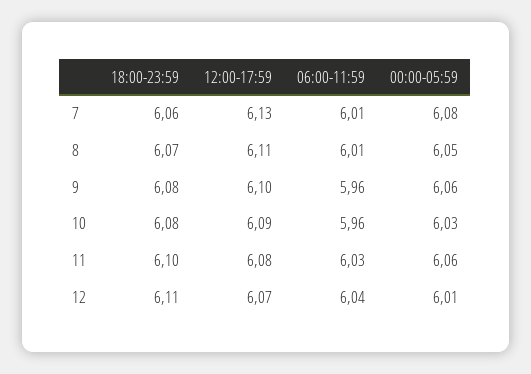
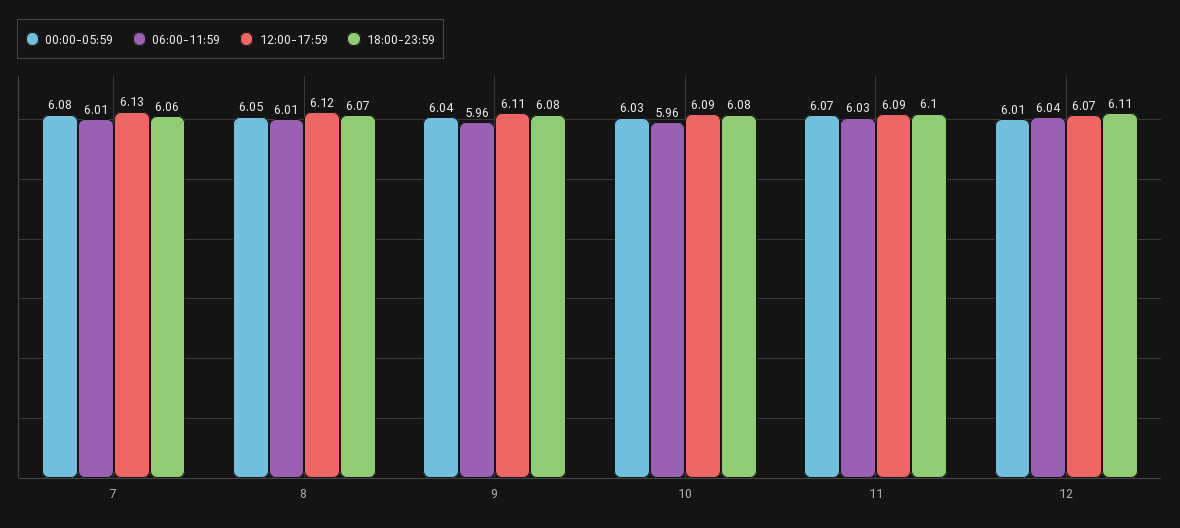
12:00-17:59, 8: 6.11 -> 6.12
12:00-17:59, 9: 6.1 -> 6.11
00:00-05:59, 9: 6.06 -> 6.04
12:00-17:59, 11: 6.08 -> 6.09
00:00-05:59, 11: 6.06 -> 6.07

